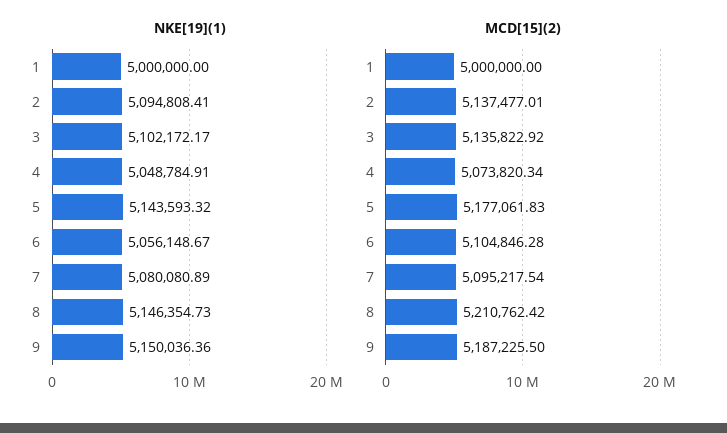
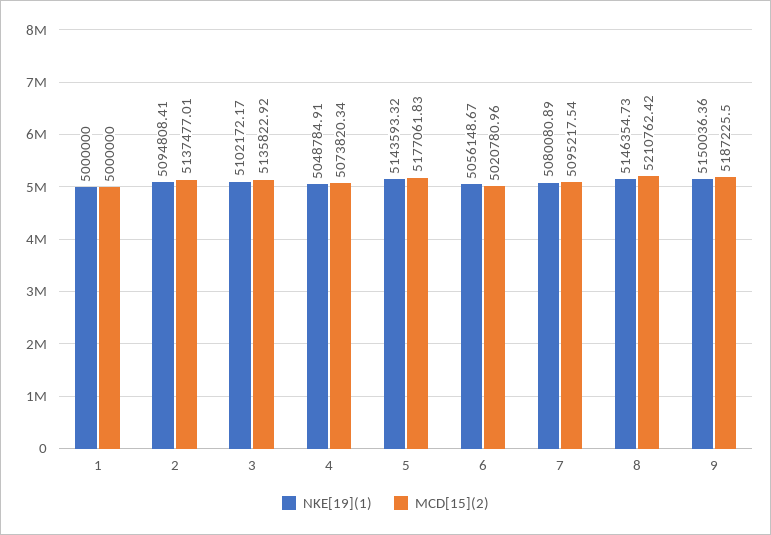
MCD[15](2), 6: 5104846.28 -> 5020780.96

